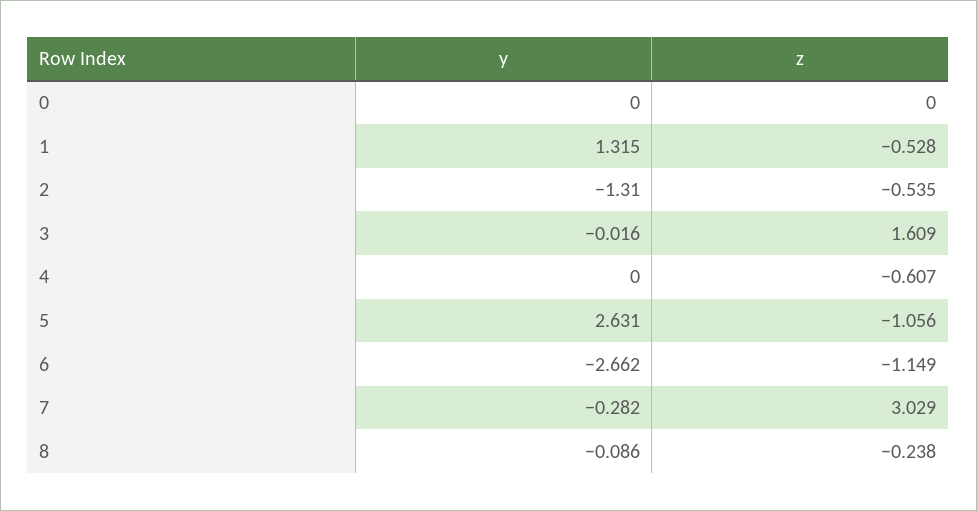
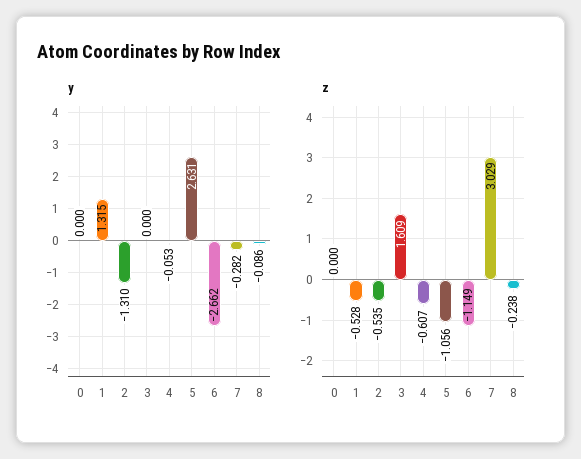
y, 3: -0.016 -> 0
y, 4: 0 -> -0.053

